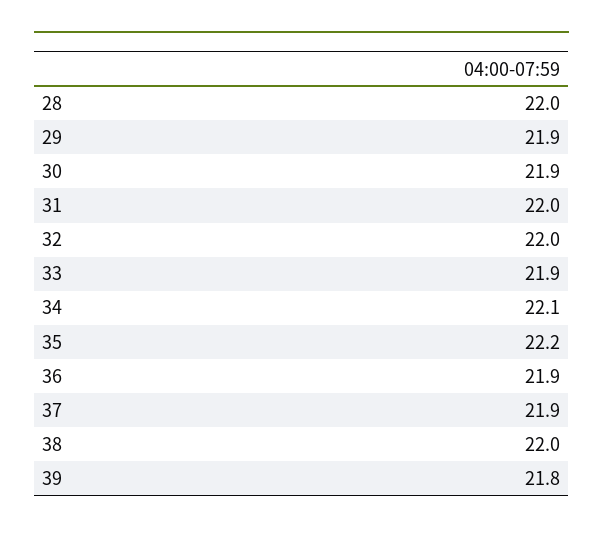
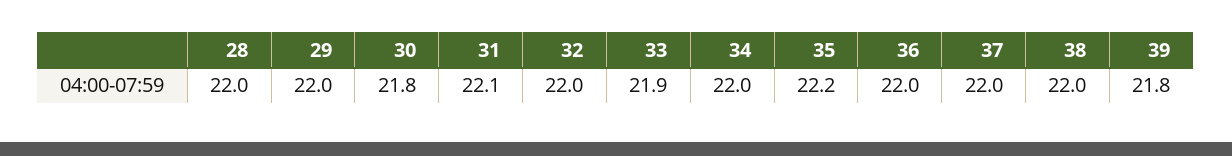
29: 21.9 -> 22
30: 21.9 -> 21.8
31: 22 -> 22.1
34: 22.1 -> 22
36: 21.9 -> 22
37: 21.9 -> 22

